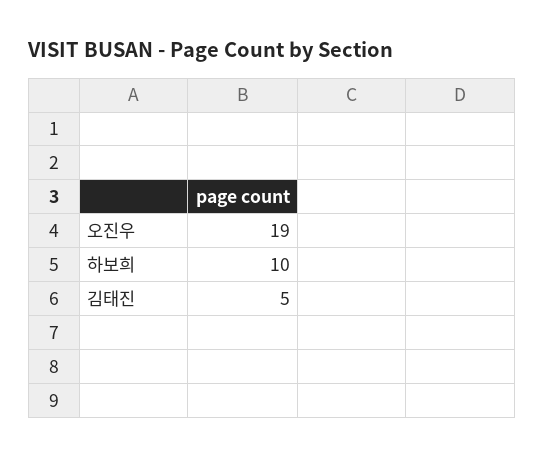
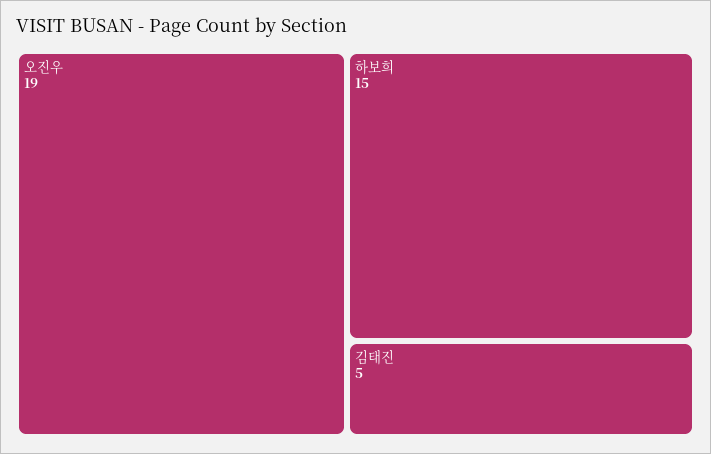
하보희: 10 -> 15

